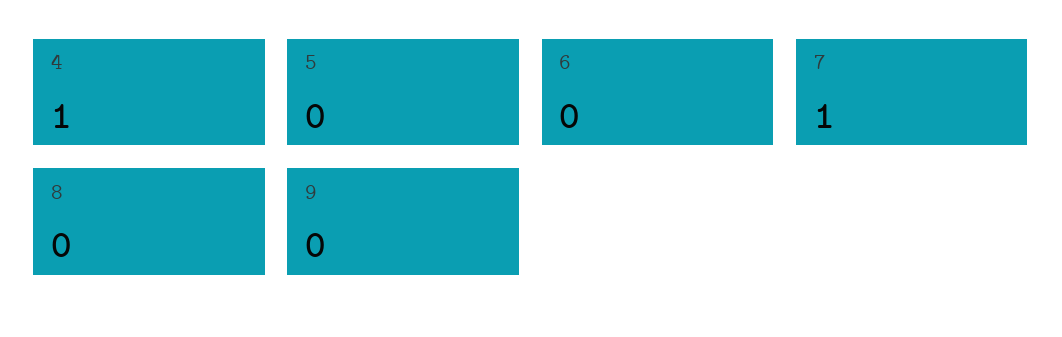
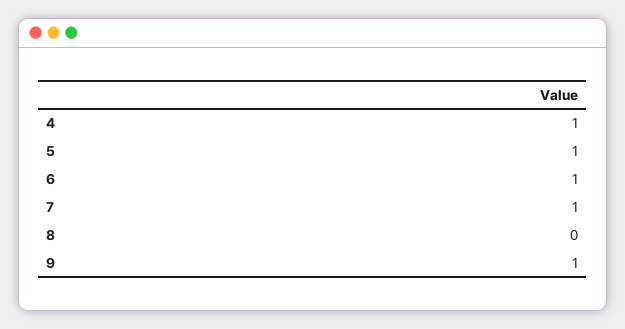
5: 0 -> 1
6: 0 -> 1
9: 0 -> 1

